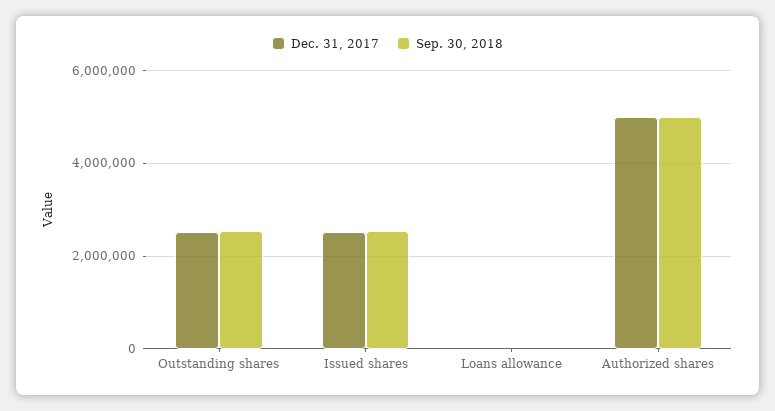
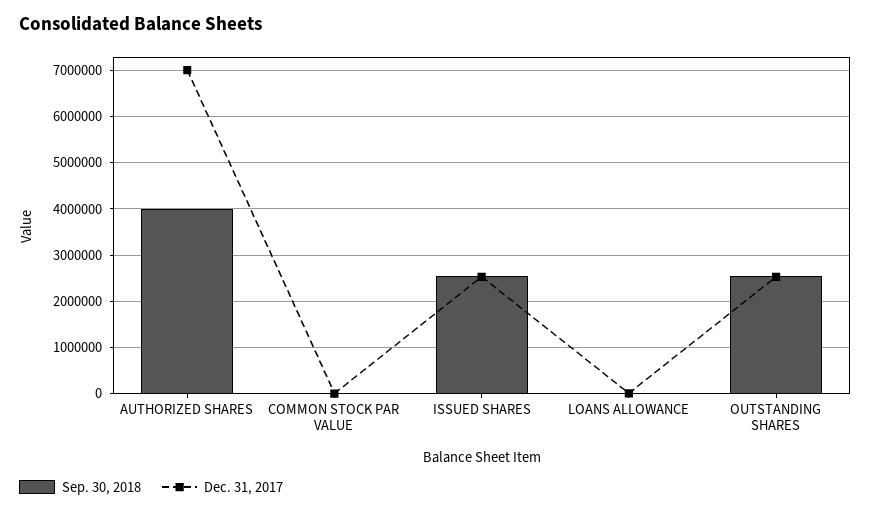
Dec. 31, 2017, Authorized shares: 5000000 -> 7000000
Sep. 30, 2018, Authorized shares: 5000000 -> 4000000
Sep. 30, 2018, COMMON STOCK PAR VALUE: none -> 0
Dec. 31, 2017, COMMON STOCK PAR VALUE: none -> 0

